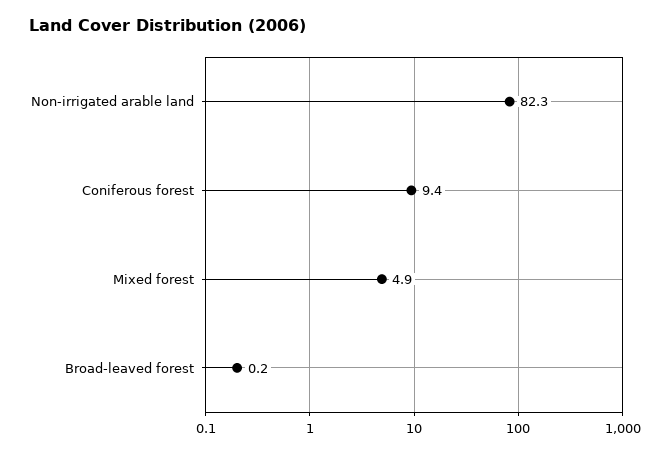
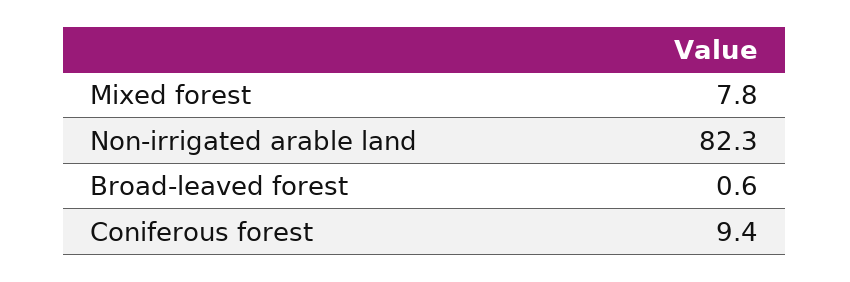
Mixed forest: 4.9 -> 7.8
Broad-leaved forest: 0.2 -> 0.6

